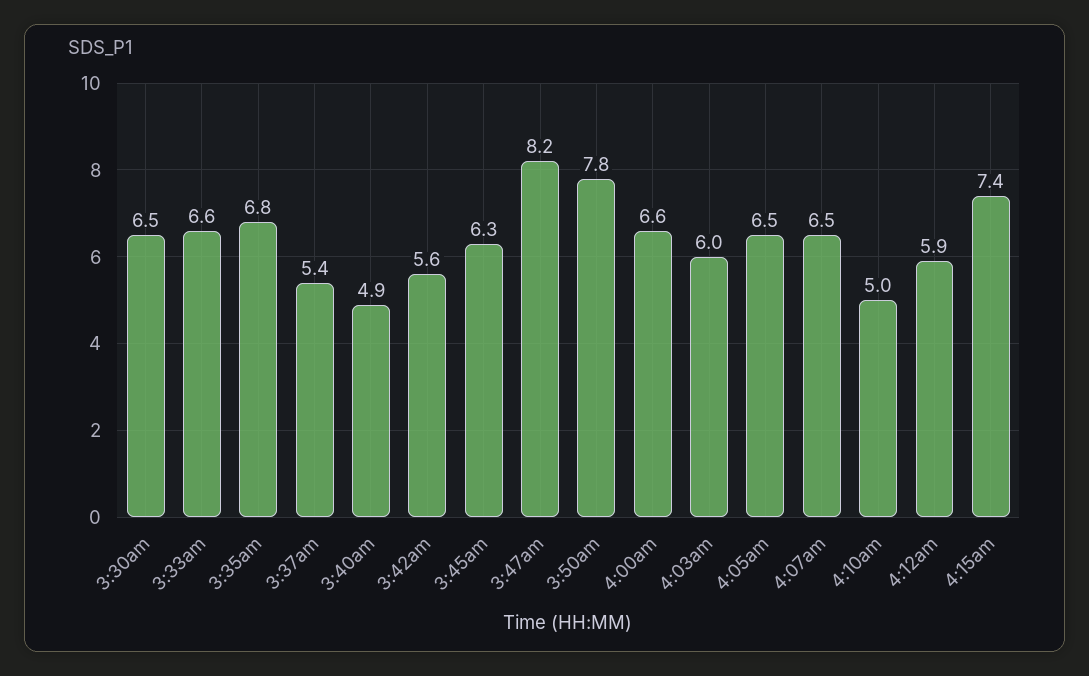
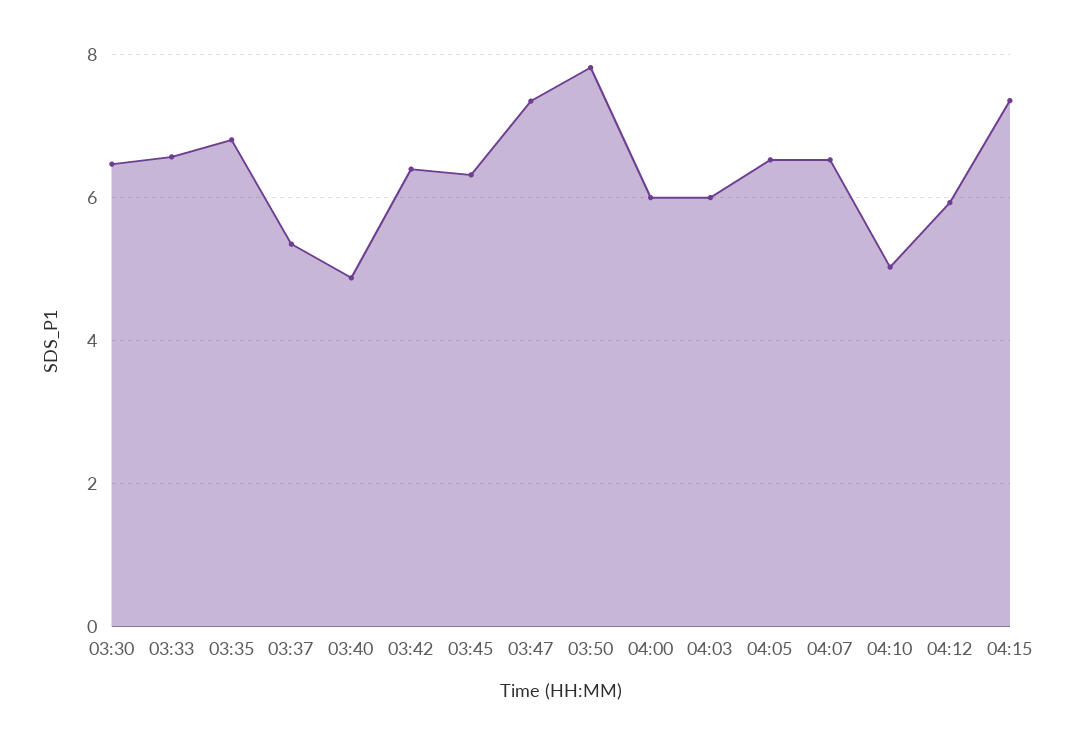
3:42am: 5.6 -> 6.4
3:47am: 8.2 -> 7.4
4:00am: 6.6 -> 6

